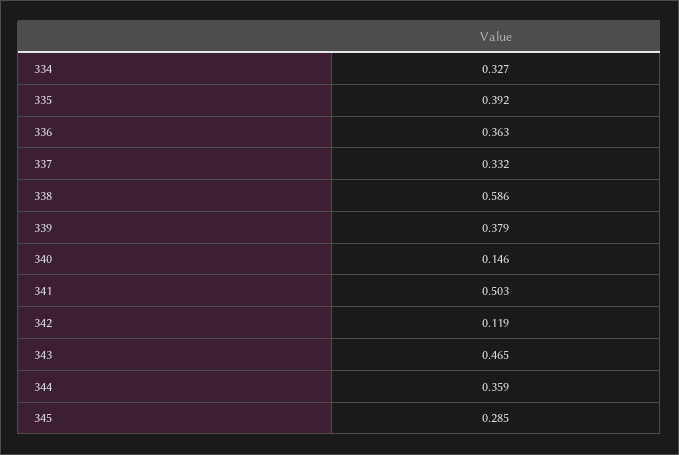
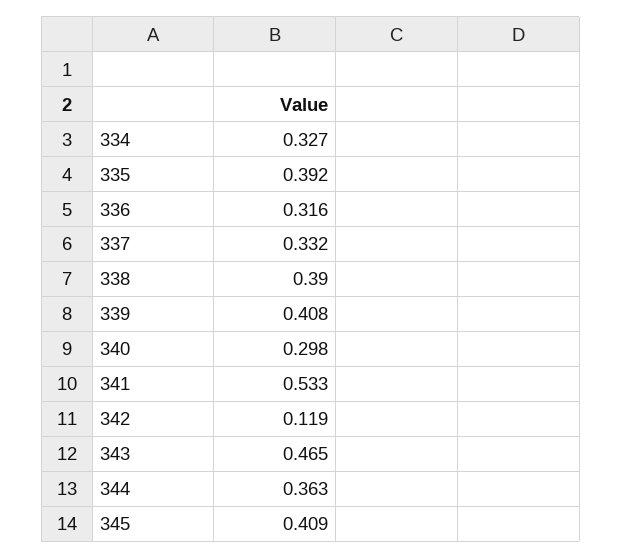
336: 0.363 -> 0.316
338: 0.586 -> 0.39
339: 0.379 -> 0.408
340: 0.146 -> 0.298
341: 0.503 -> 0.533
344: 0.359 -> 0.363
345: 0.285 -> 0.409

